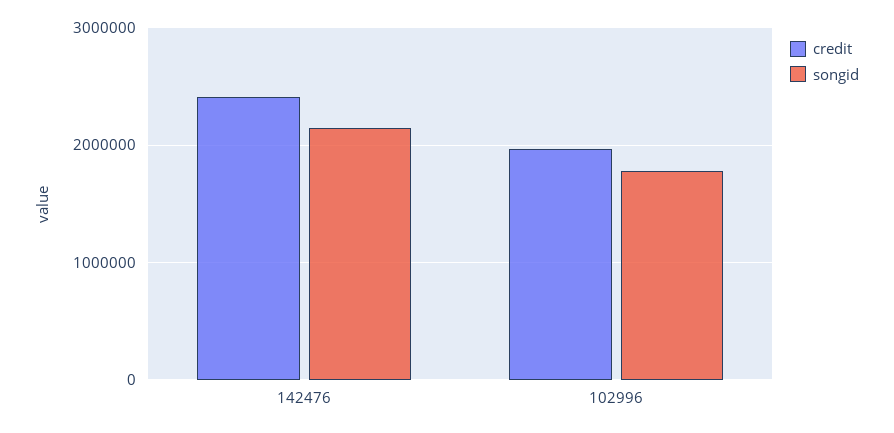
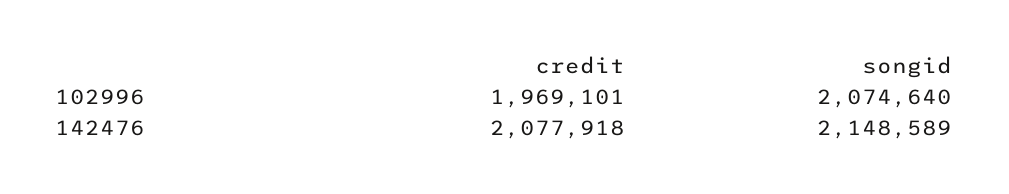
credit, 142476: 2400000 -> 2077918
songid, 102996: 1800000 -> 2074640

